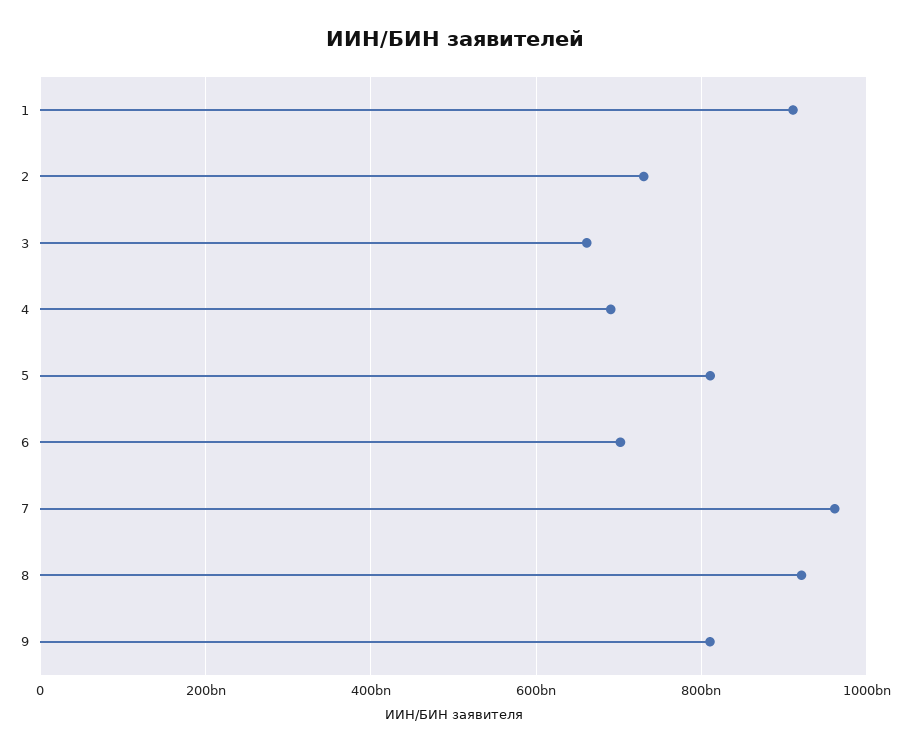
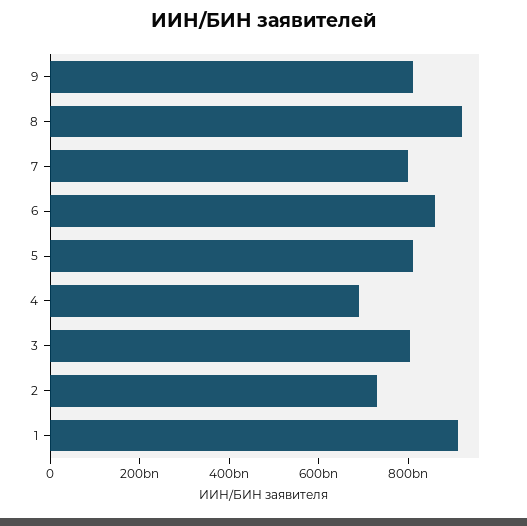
3: 660000000000 -> 800000000000
6: 700000000000 -> 850000000000
7: 960000000000 -> 800000000000

